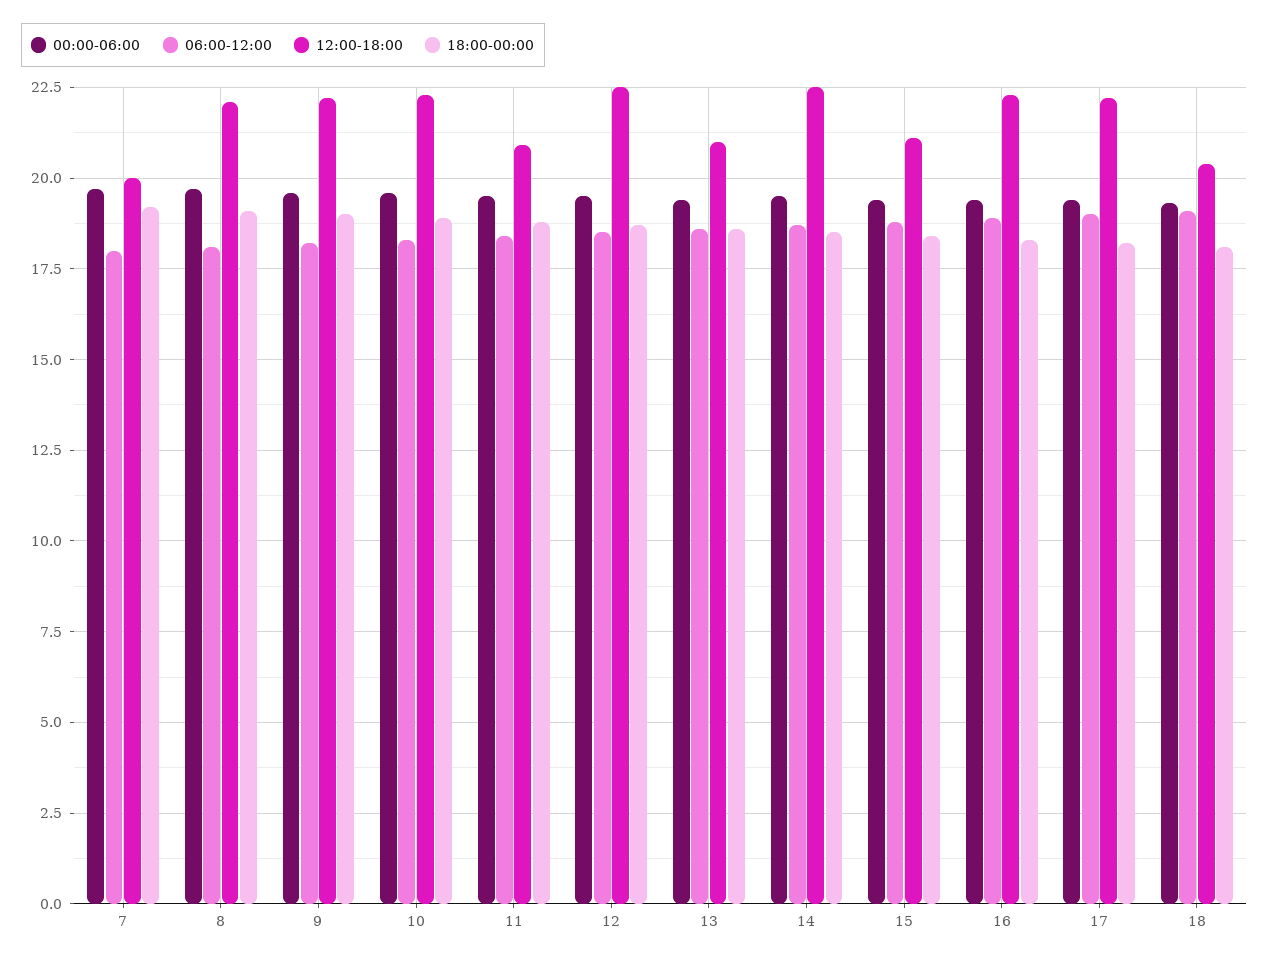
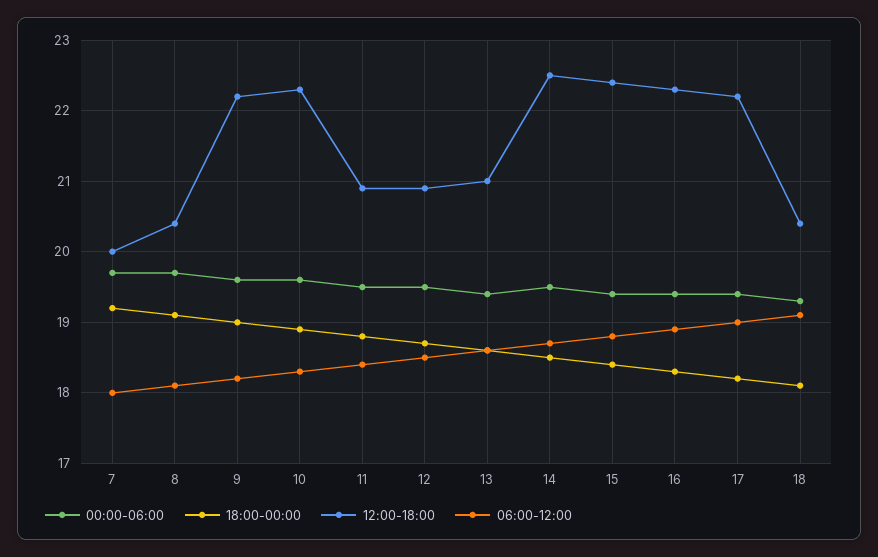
12:00-18:00, 8: 22 -> 20.4
12:00-18:00, 12: 22.5 -> 20.9
12:00-18:00, 15: 21 -> 22.4

